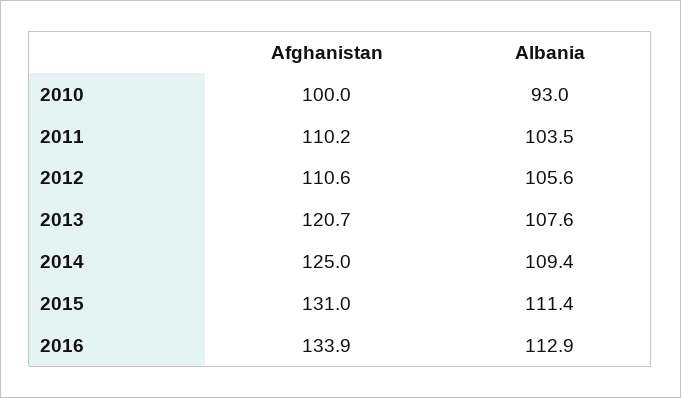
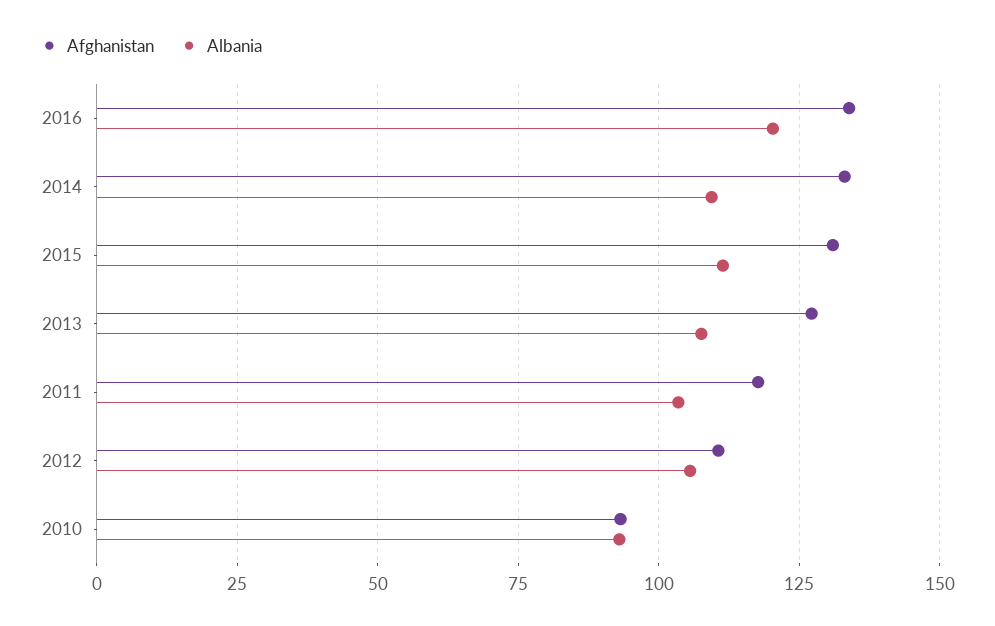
Afghanistan, 2010: 100 -> 92.5
Afghanistan, 2011: 110.2 -> 117.5
Afghanistan, 2013: 120.7 -> 127.5
Afghanistan, 2014: 125 -> 132.5
Albania, 2016: 112.9 -> 120

